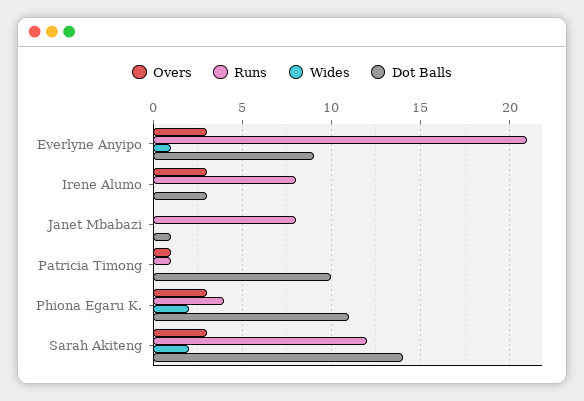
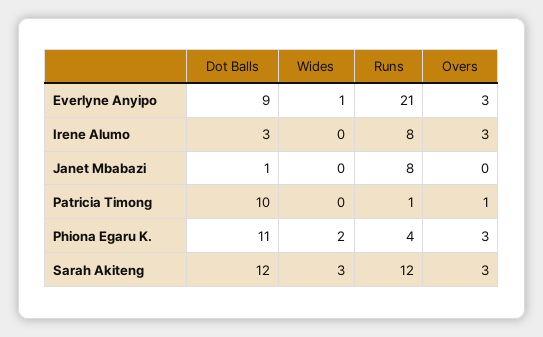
Wides, Sarah Akiteng: 2 -> 3
Dot Balls, Sarah Akiteng: 14 -> 12

